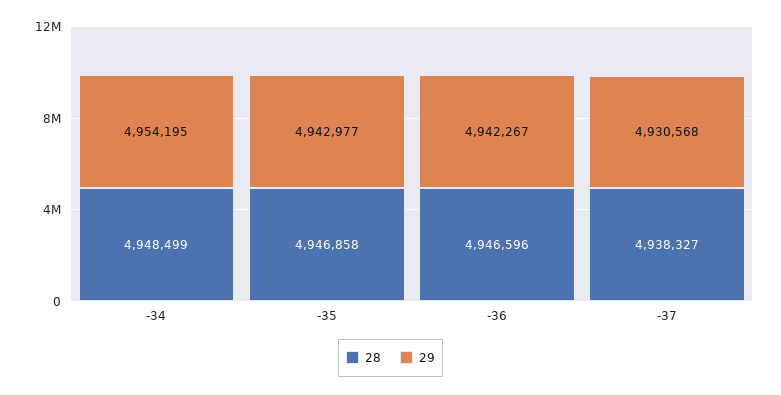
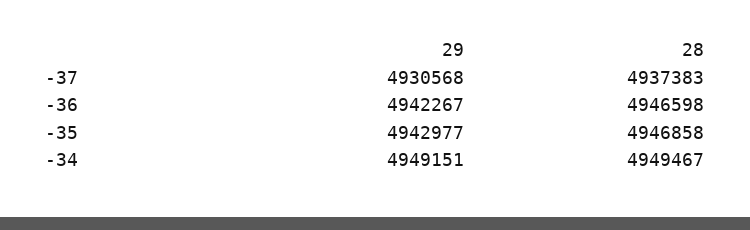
28, -34: 4948499 -> 4949467
29, -34: 4954195 -> 4949151
28, -36: 4946596 -> 4946598
28, -37: 4938327 -> 4937383

